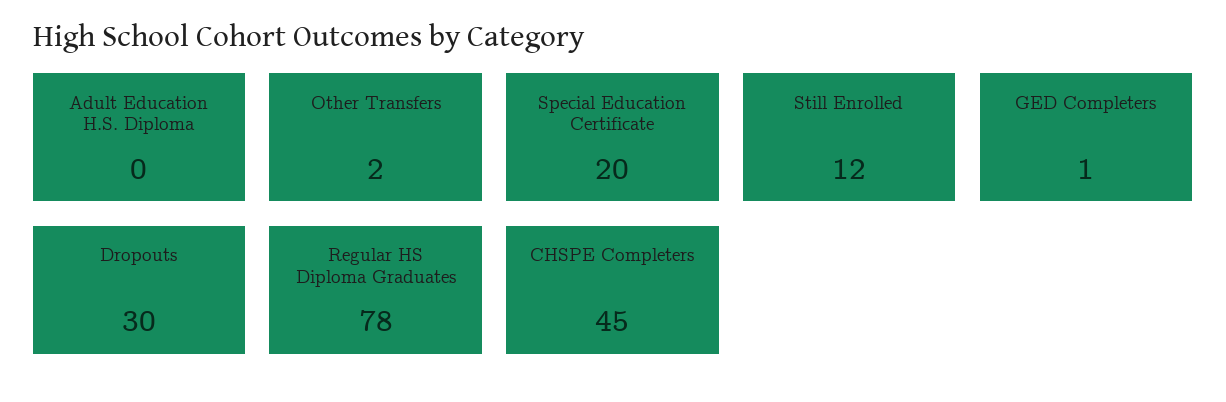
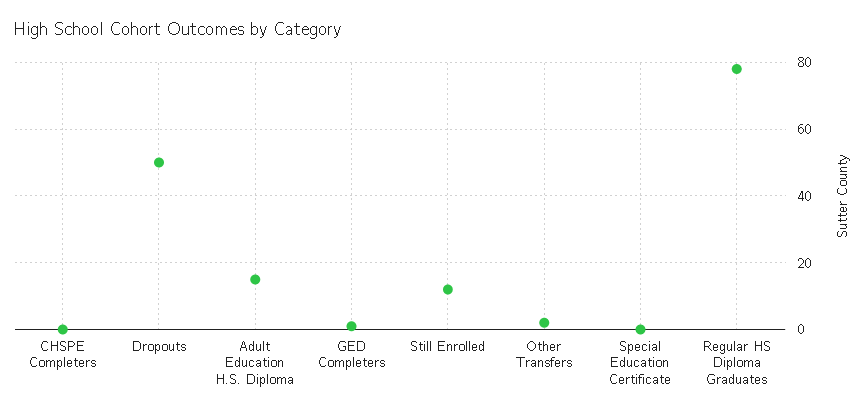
Adult Education H.S. Diploma: 0 -> 15
Special Education Certificate: 20 -> 0
Dropouts: 30 -> 50
CHSPE Completers: 45 -> 0

